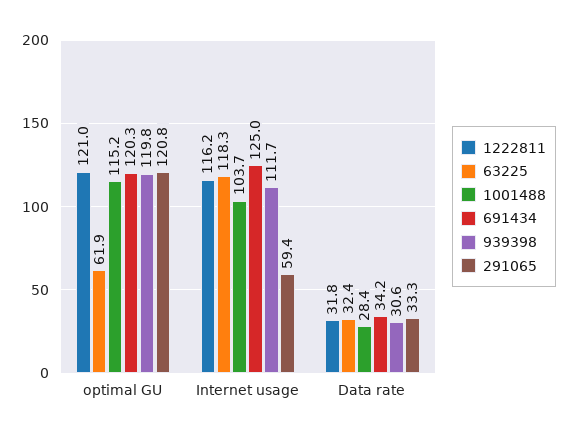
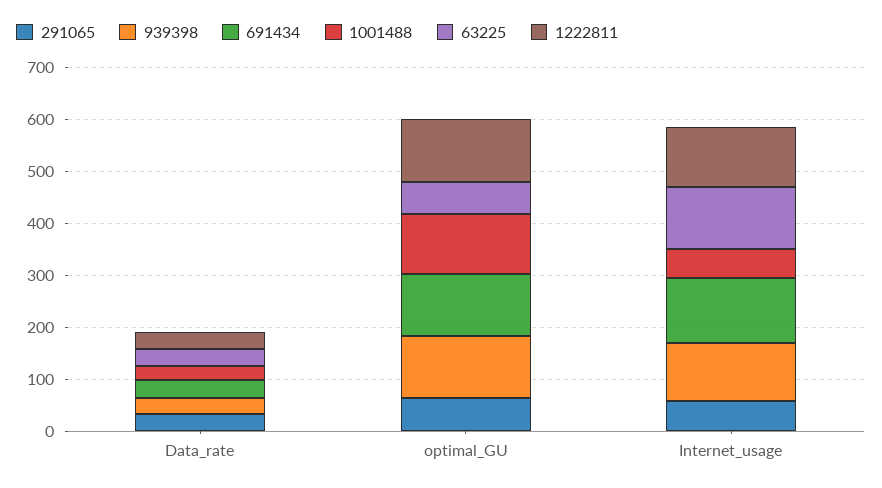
291065, optimal GU: 120.8 -> 60
1001488, Internet usage: 103.7 -> 60

